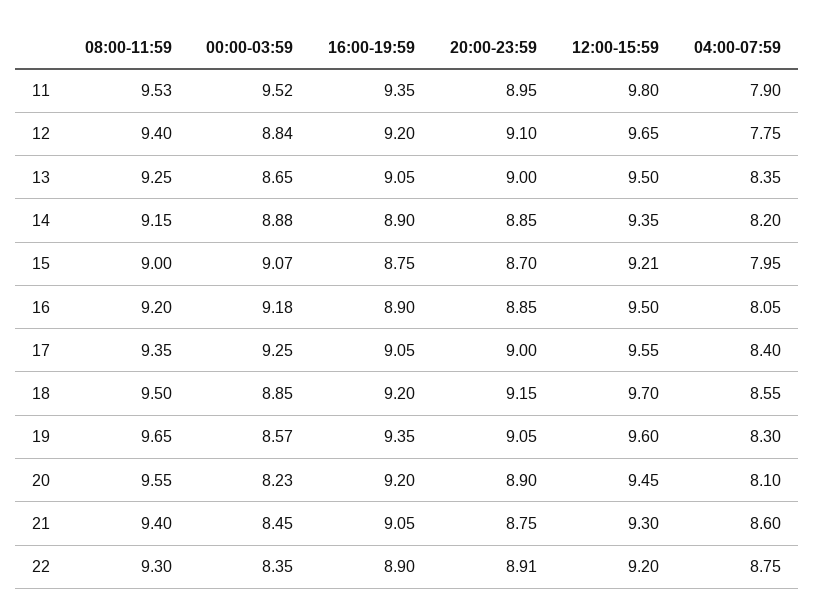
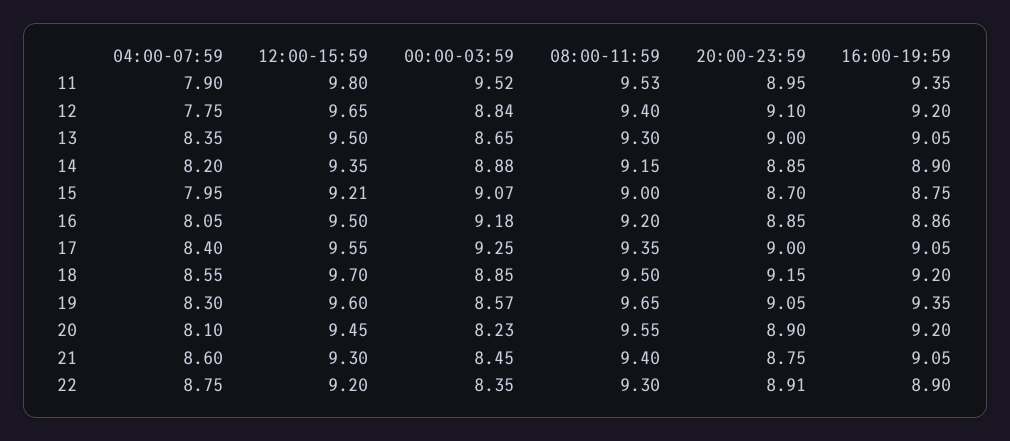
08:00-11:59, 13: 9.25 -> 9.3
16:00-19:59, 16: 8.9 -> 8.86

